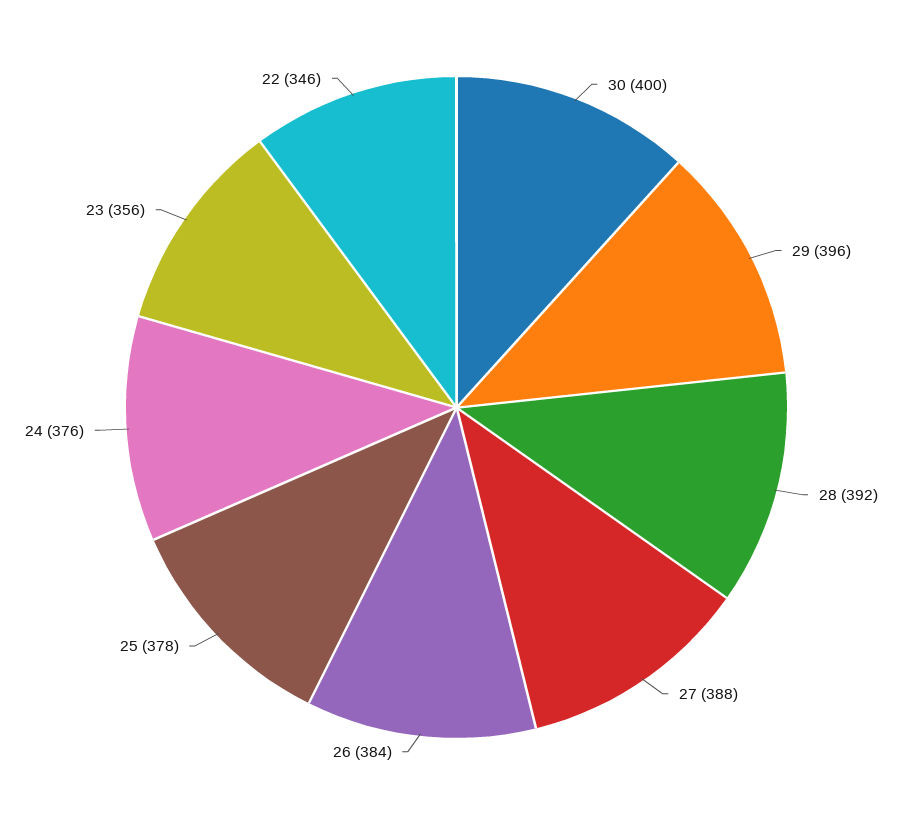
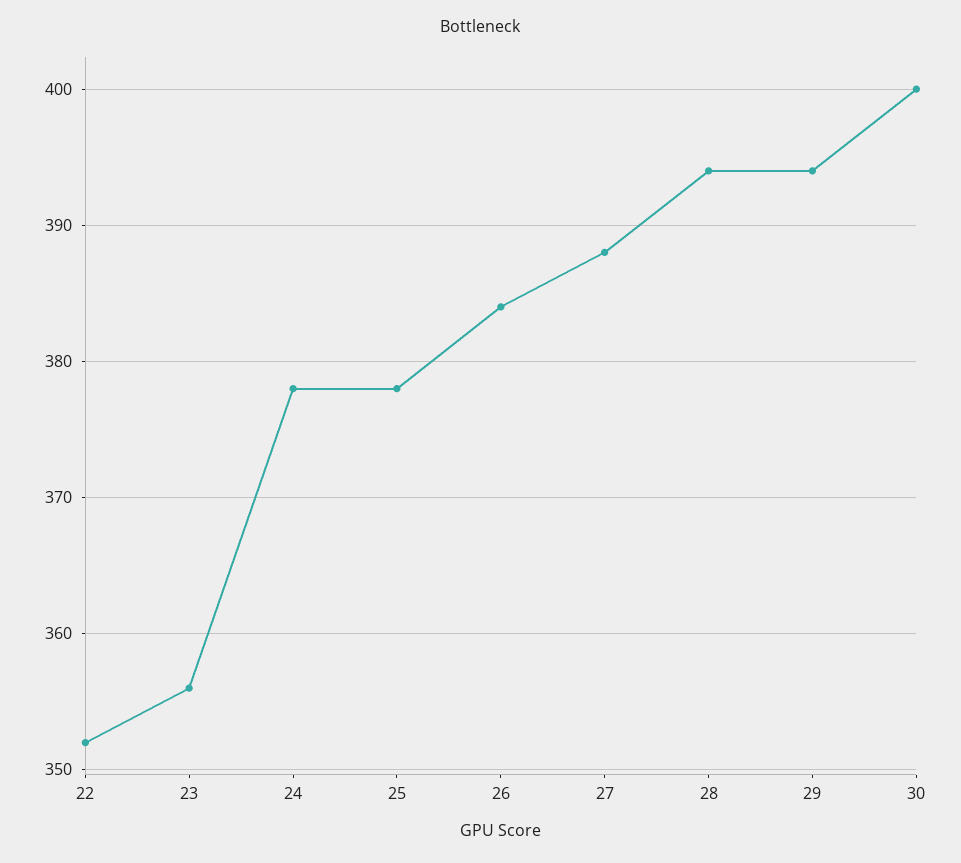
29: 396 -> 394
28: 392 -> 394
24: 376 -> 378
22: 346 -> 352

